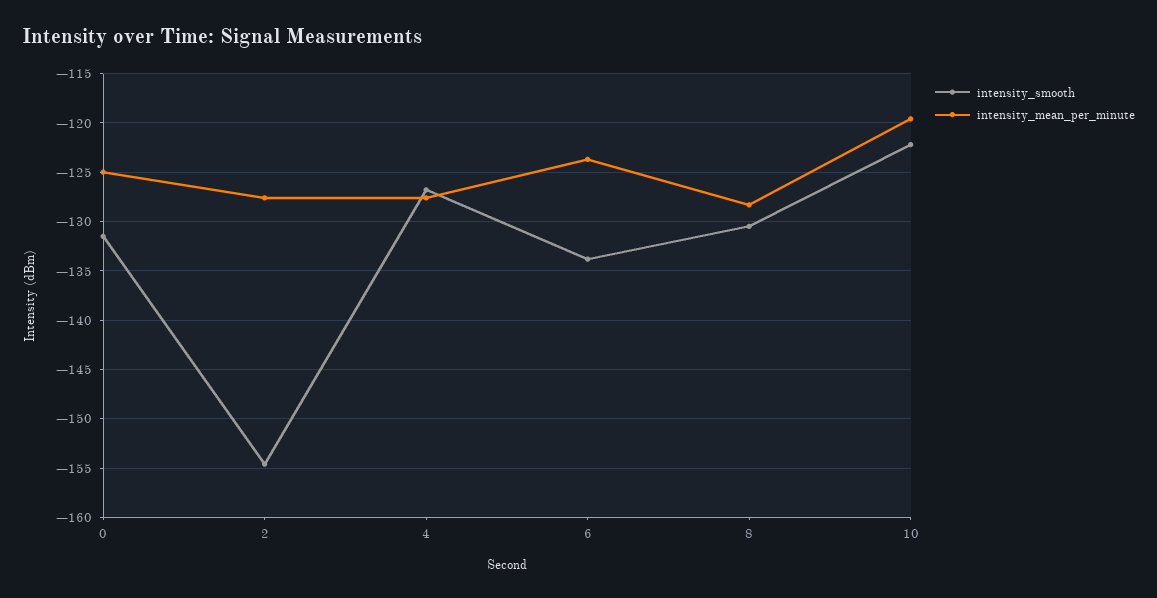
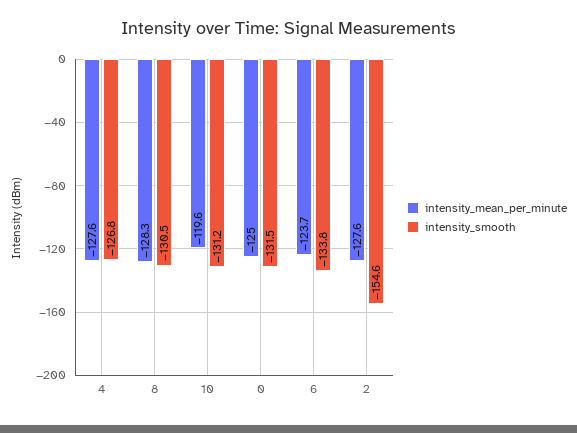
intensity_smooth, 10: -122 -> -131.2

